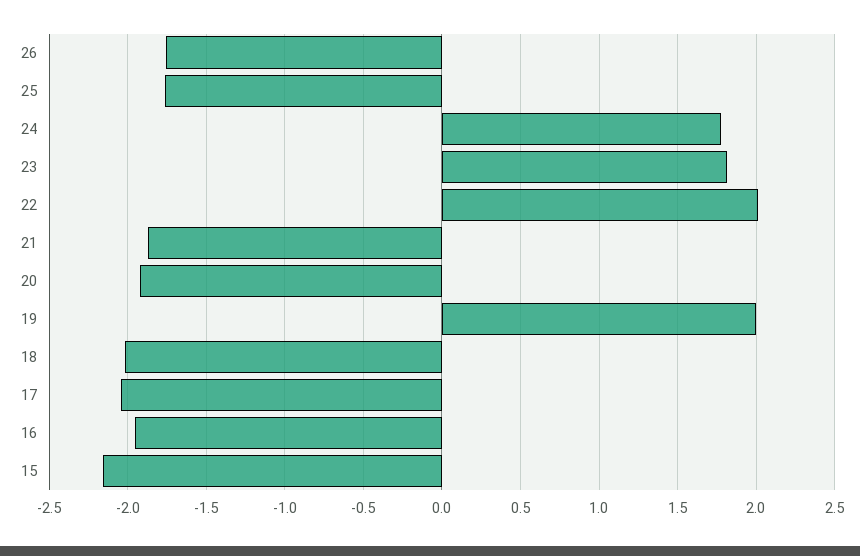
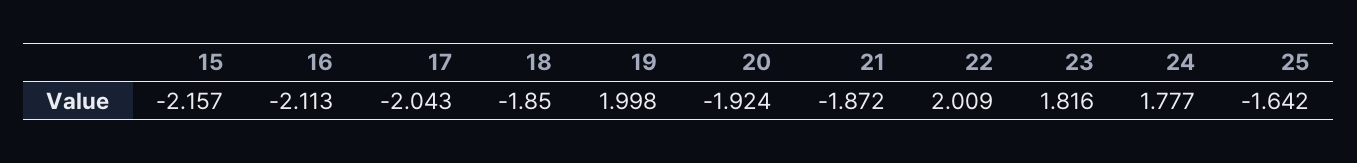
26: -1.75 -> none
25: -1.75 -> -1.642
18: -2 -> -1.85
16: -1.95 -> -2.113

